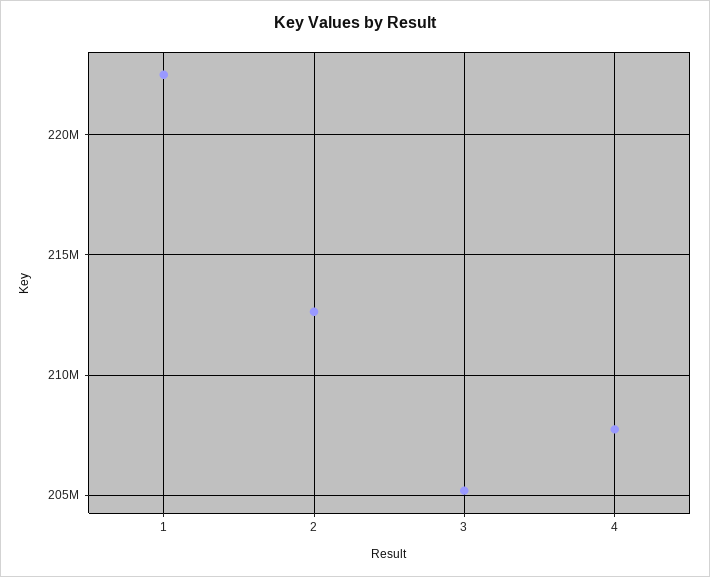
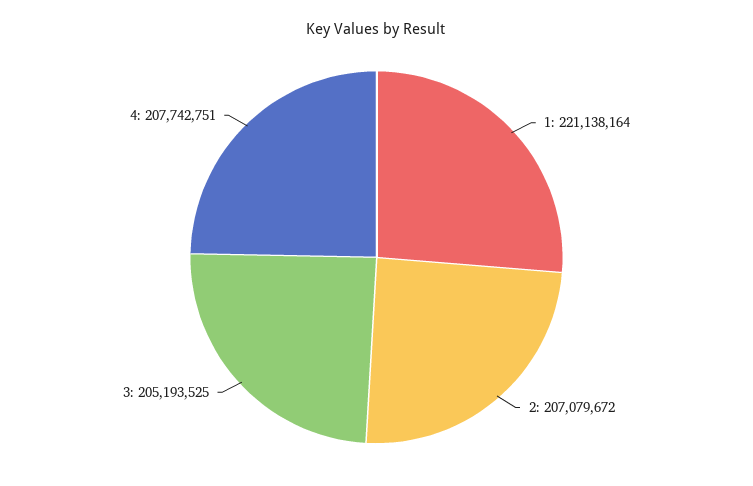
1: 222500000 -> 221138164
2: 212500000 -> 207079672

